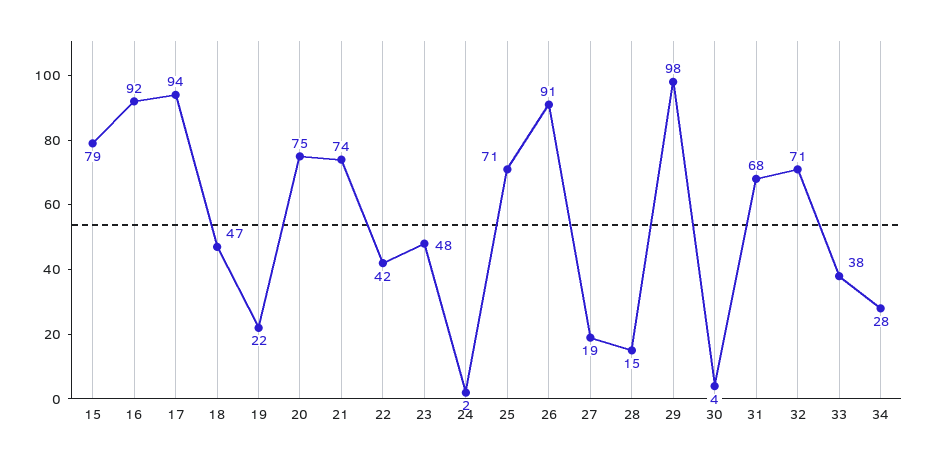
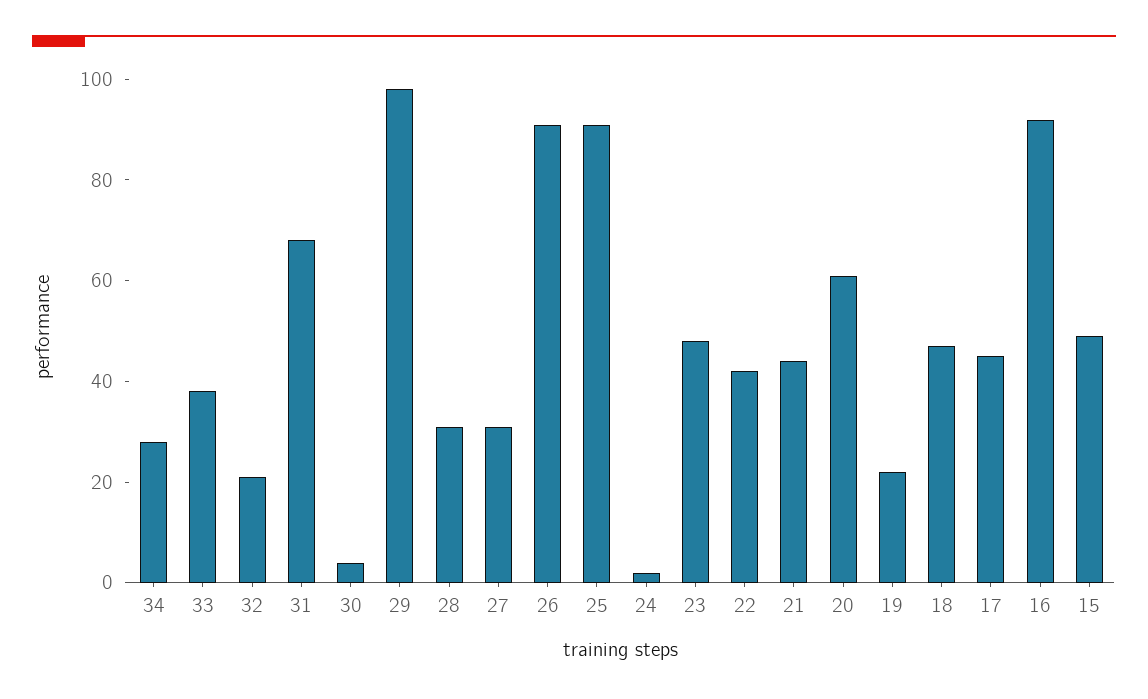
15: 79 -> 50
17: 94 -> 45
20: 75 -> 60
21: 74 -> 45
25: 71 -> 90
27: 19 -> 30
28: 15 -> 30
32: 71 -> 20

